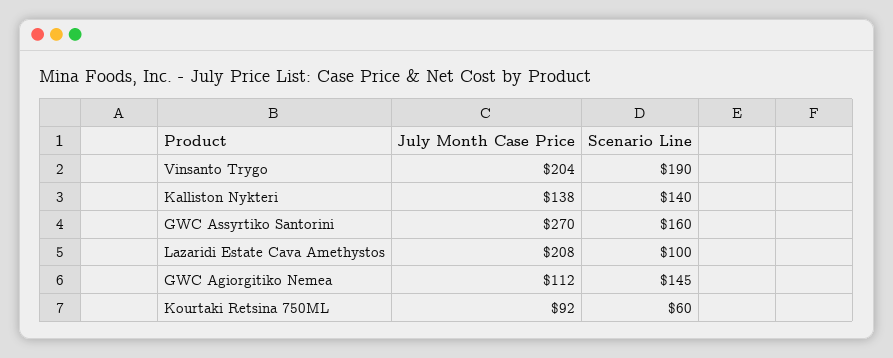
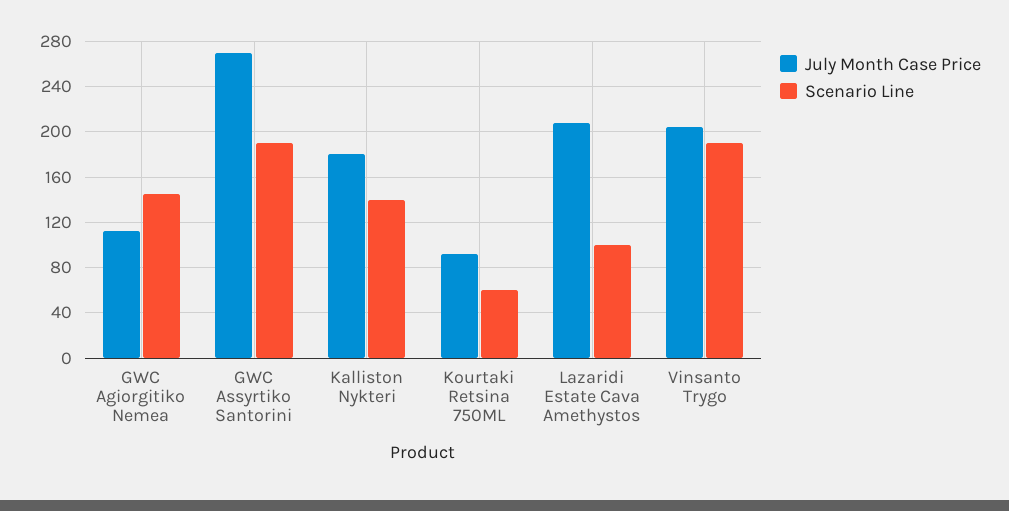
July Month Case Price, Kalliston Nykteri: 138 -> 180
Scenario Line, GWC Assyrtiko Santorini: 160 -> 190

